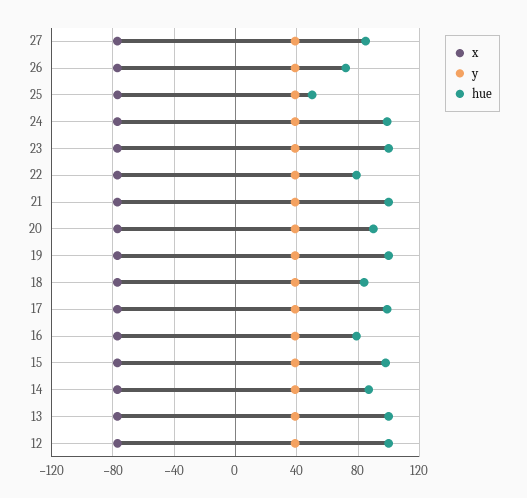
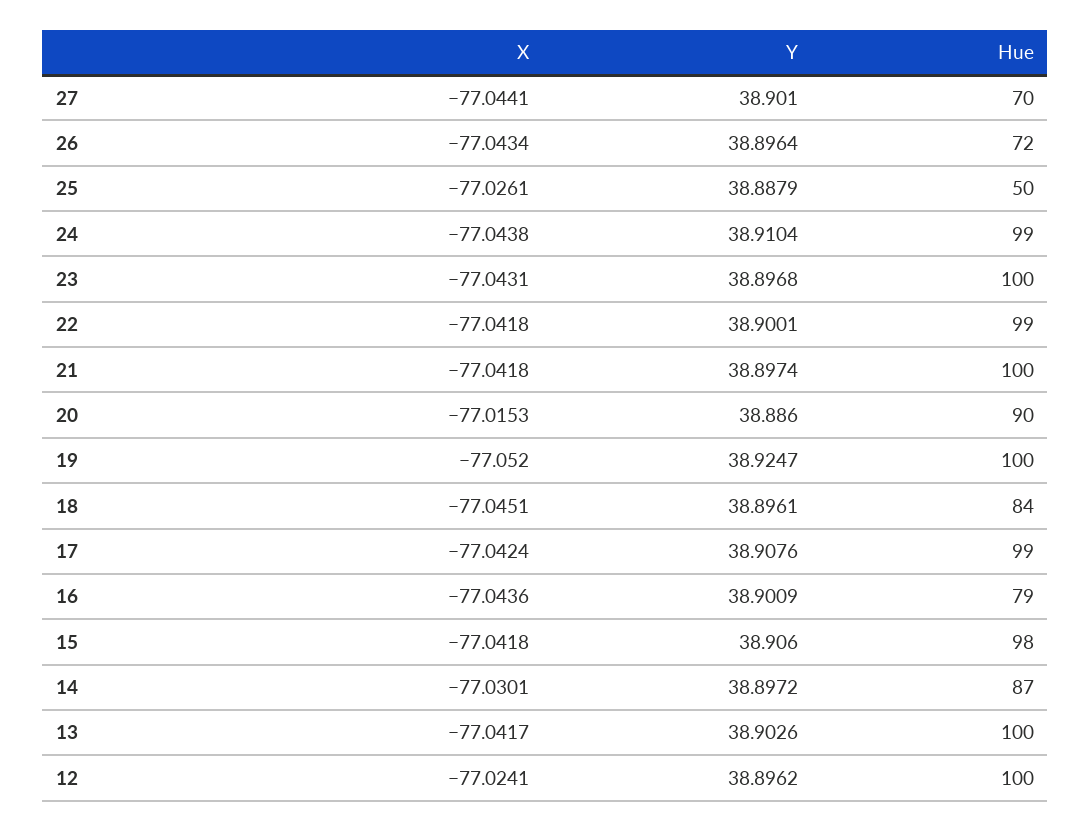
hue, 27: 85 -> 70
hue, 22: 80 -> 99

